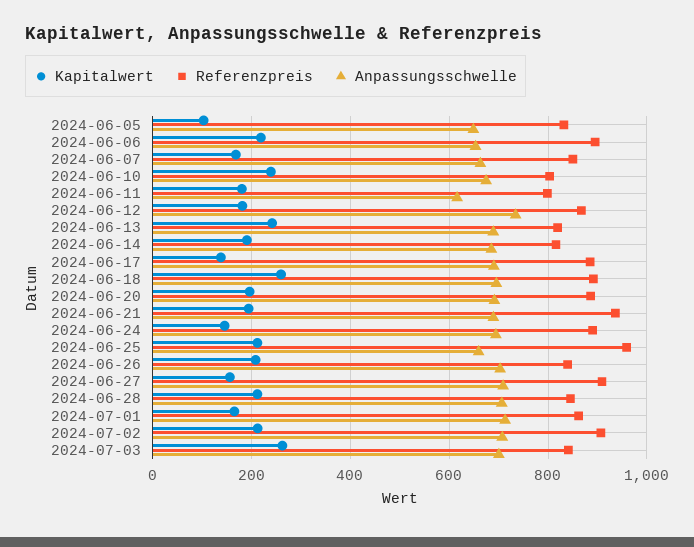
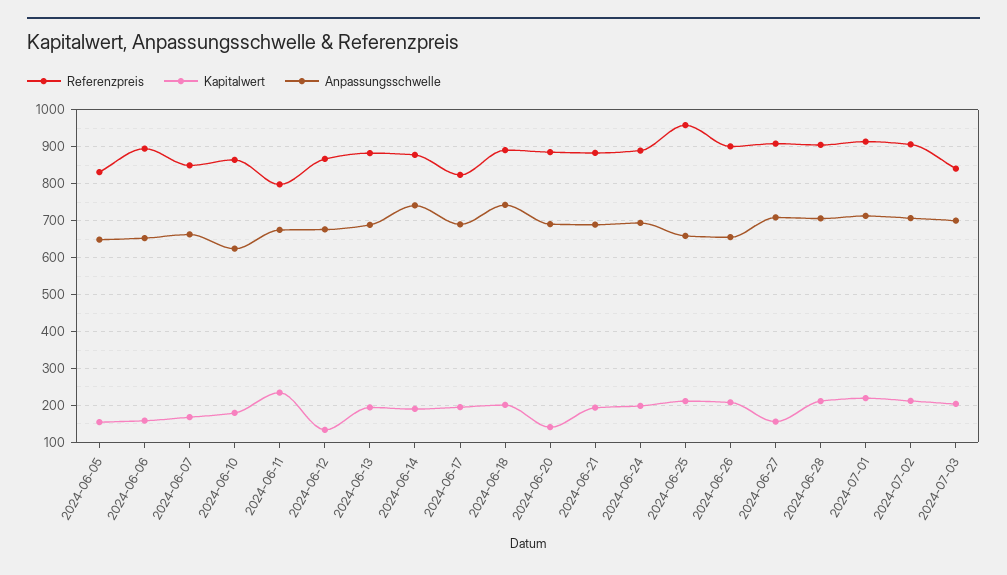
Kapitalwert, 2024-06-05: 100 -> 160
Kapitalwert, 2024-06-06: 220 -> 160
Kapitalwert, 2024-06-10: 240 -> 180
Referenzpreis, 2024-06-10: 800 -> 860
Anpassungsschwelle, 2024-06-10: 680 -> 620
Kapitalwert, 2024-06-11: 180 -> 240
Anpassungsschwelle, 2024-06-11: 620 -> 680
Kapitalwert, 2024-06-12: 180 -> 140
Anpassungsschwelle, 2024-06-12: 740 -> 680
Kapitalwert, 2024-06-13: 240 -> 200
Referenzpreis, 2024-06-13: 820 -> 880
Referenzpreis, 2024-06-14: 820 -> 880
Anpassungsschwelle, 2024-06-14: 680 -> 740
Kapitalwert, 2024-06-17: 140 -> 200
Referenzpreis, 2024-06-17: 880 -> 820
Kapitalwert, 2024-06-18: 260 -> 200
Anpassungsschwelle, 2024-06-18: 700 -> 740
Kapitalwert, 2024-06-20: 200 -> 140
Referenzpreis, 2024-06-21: 940 -> 880
Kapitalwert, 2024-06-24: 140 -> 200
Referenzpreis, 2024-06-26: 840 -> 900
Anpassungsschwelle, 2024-06-26: 700 -> 660
Referenzpreis, 2024-06-28: 840 -> 900
Kapitalwert, 2024-07-01: 160 -> 220
Referenzpreis, 2024-07-01: 860 -> 920
Kapitalwert, 2024-07-03: 260 -> 200

